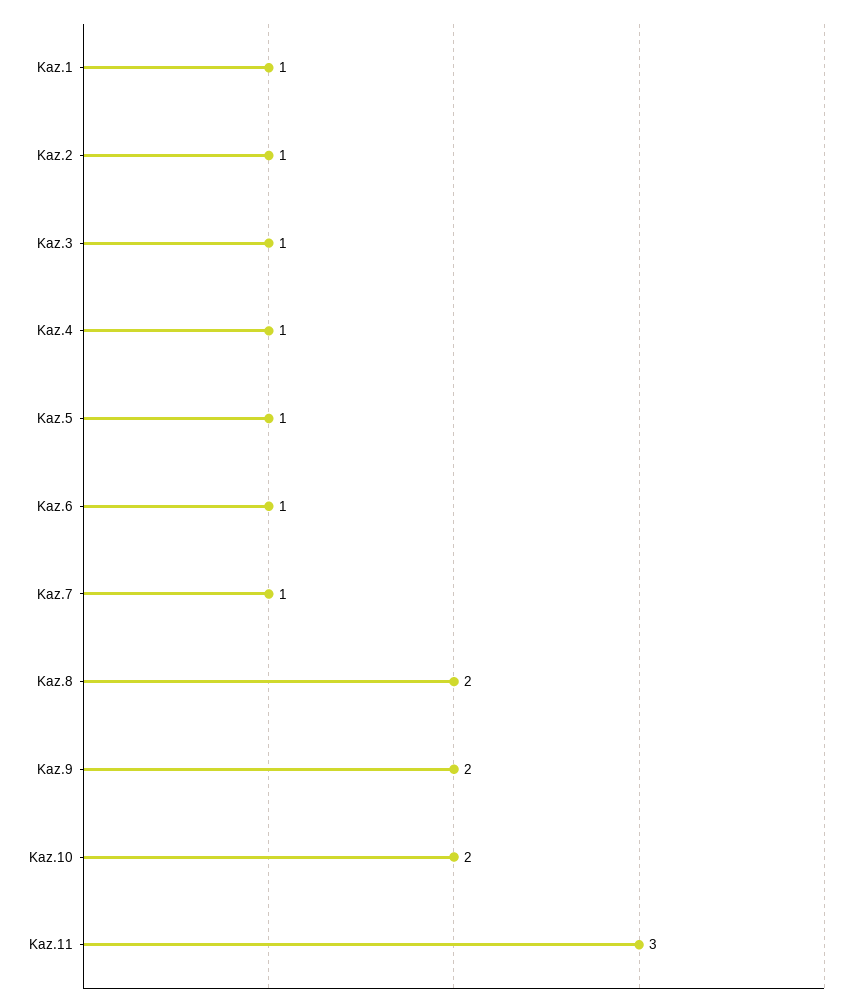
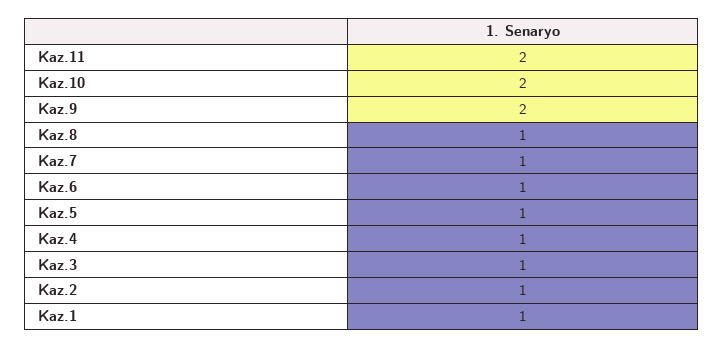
Kaz.8: 2 -> 1
Kaz.11: 3 -> 2

